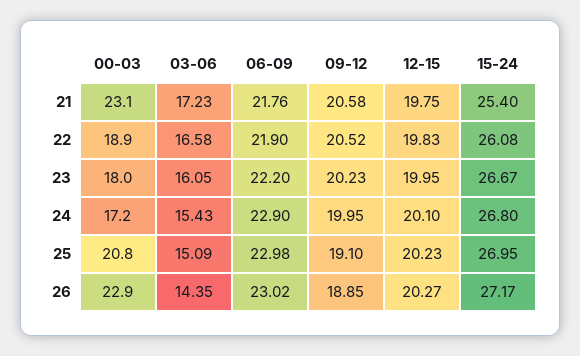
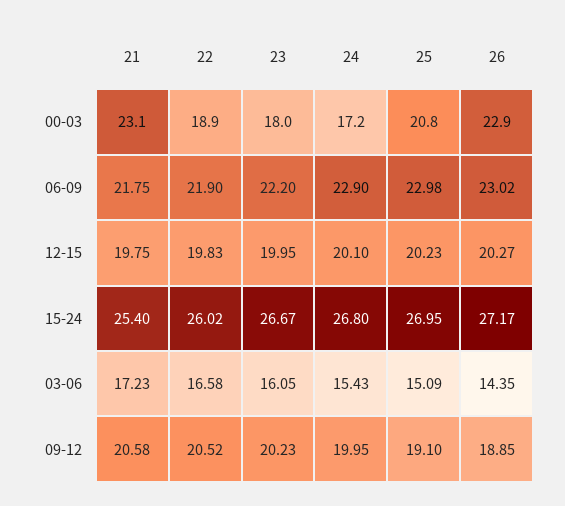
06-09, 21: 21.76 -> 21.75
15-24, 22: 26.08 -> 26.02

